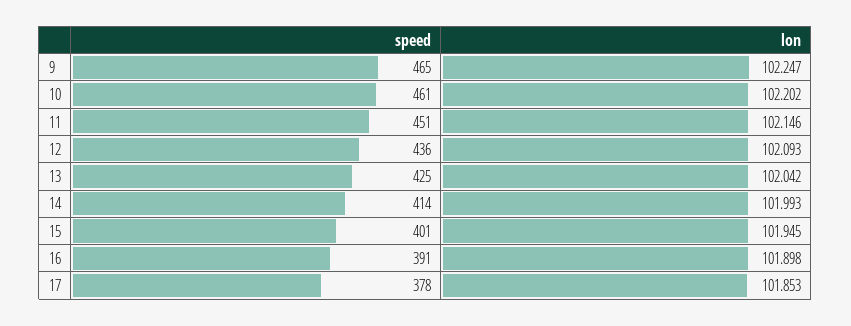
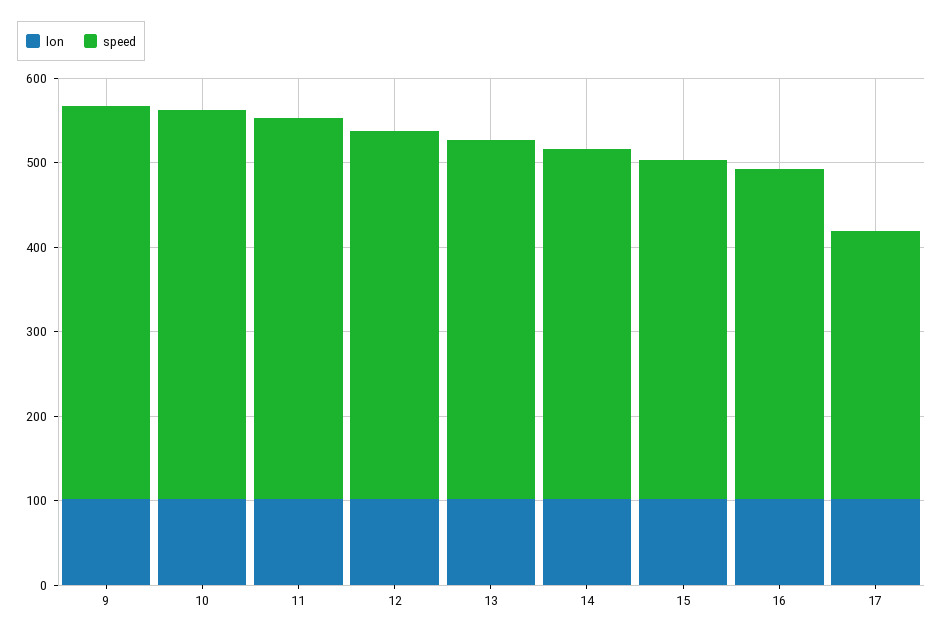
speed, 17: 378 -> 320

